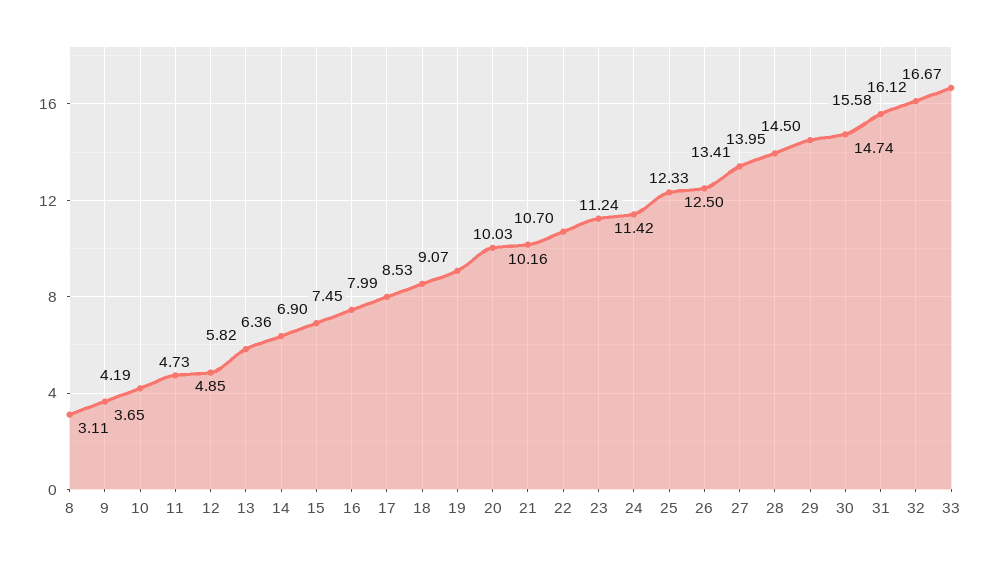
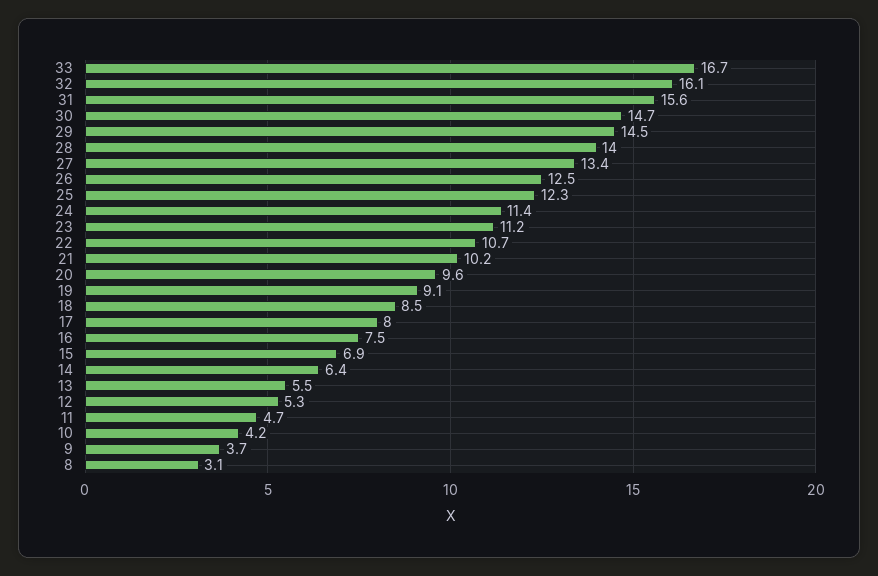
12: 4.85 -> 5.3
13: 5.82 -> 5.5
20: 10.03 -> 9.6

